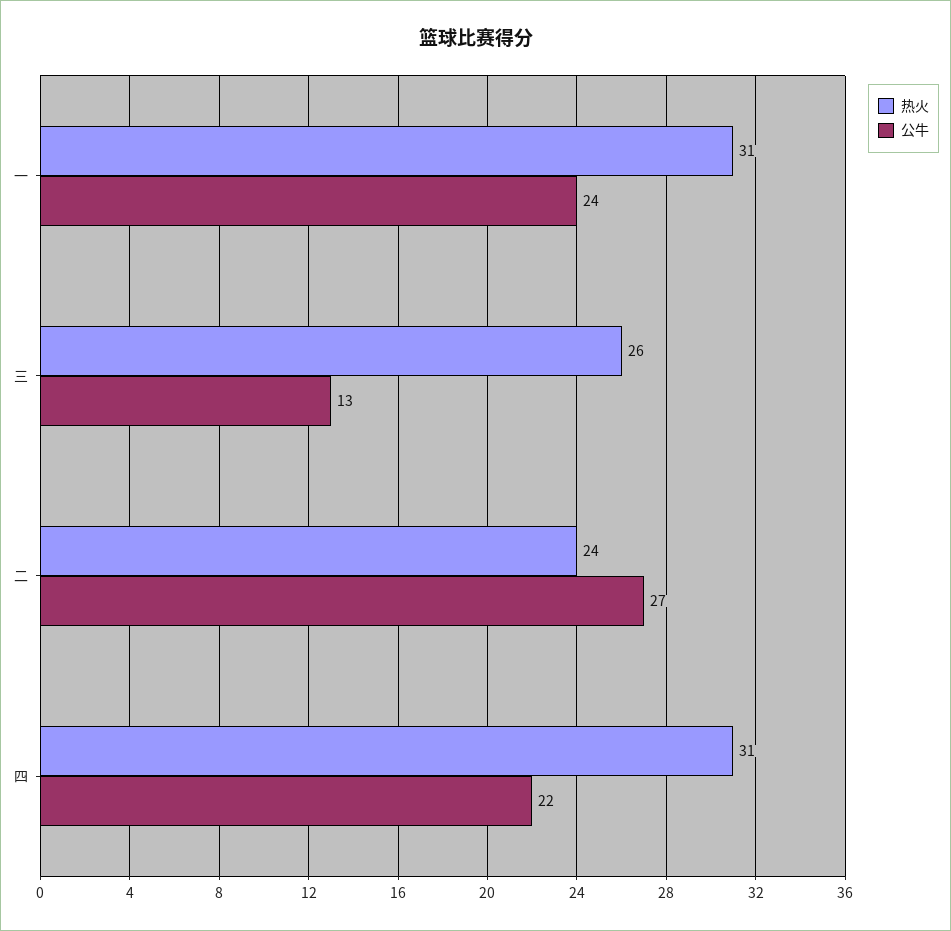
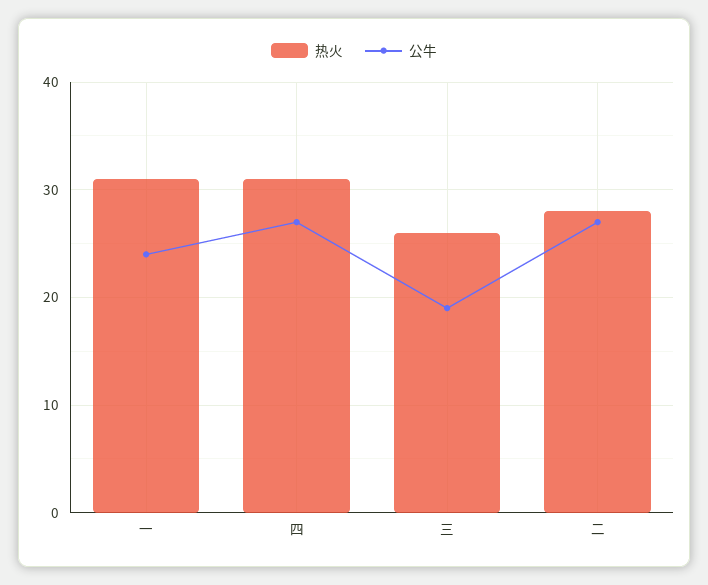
公牛, 三: 13 -> 19
热火, 二: 24 -> 28
公牛, 四: 22 -> 27

